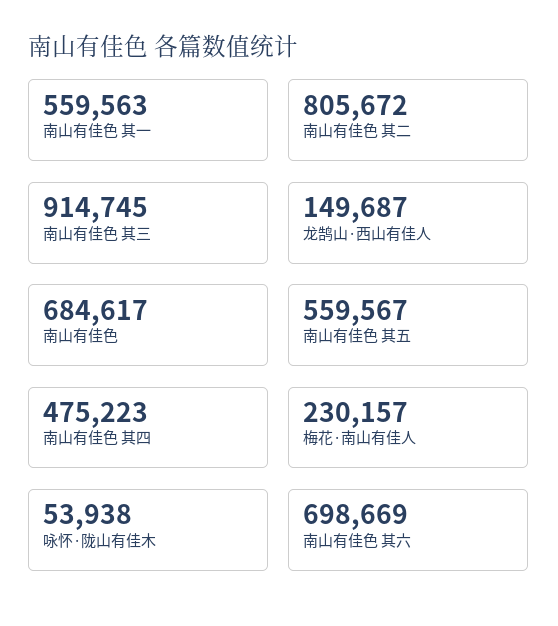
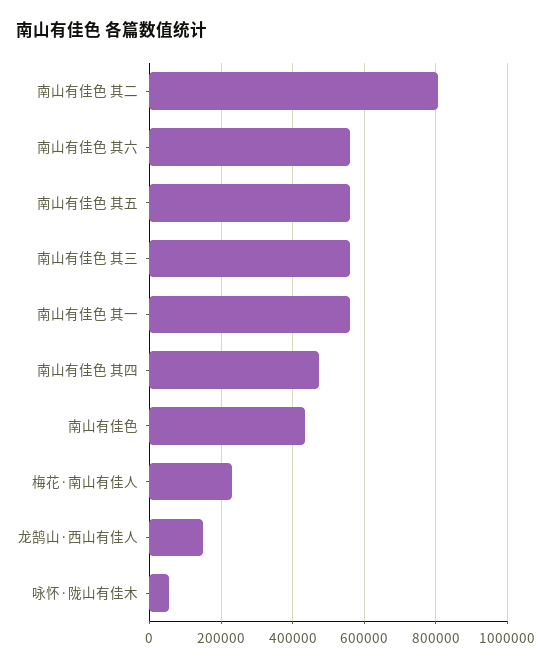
南山有佳色 其三: 914745 -> 560000
南山有佳色: 684617 -> 440000
南山有佳色 其六: 698669 -> 560000

